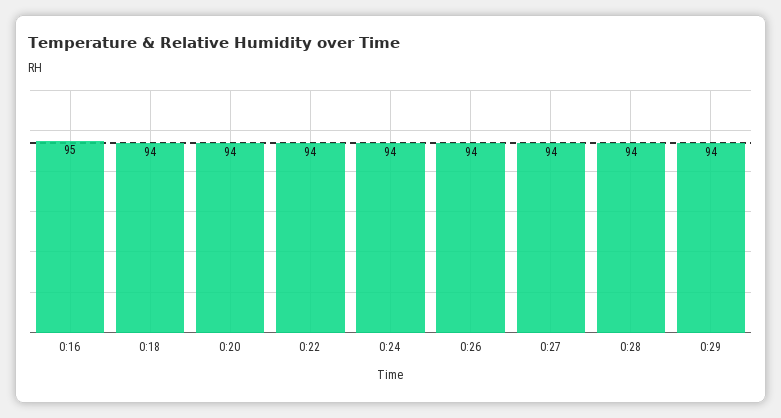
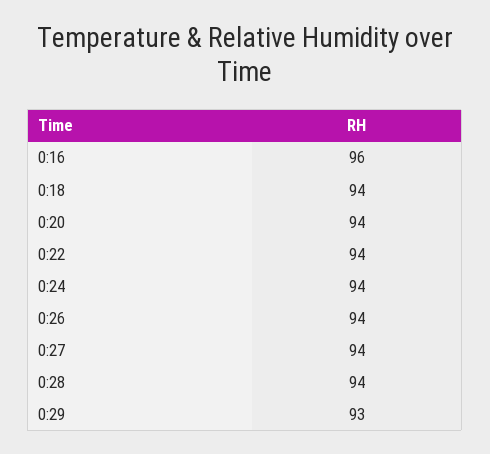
0:16: 95 -> 96
0:29: 94 -> 93

